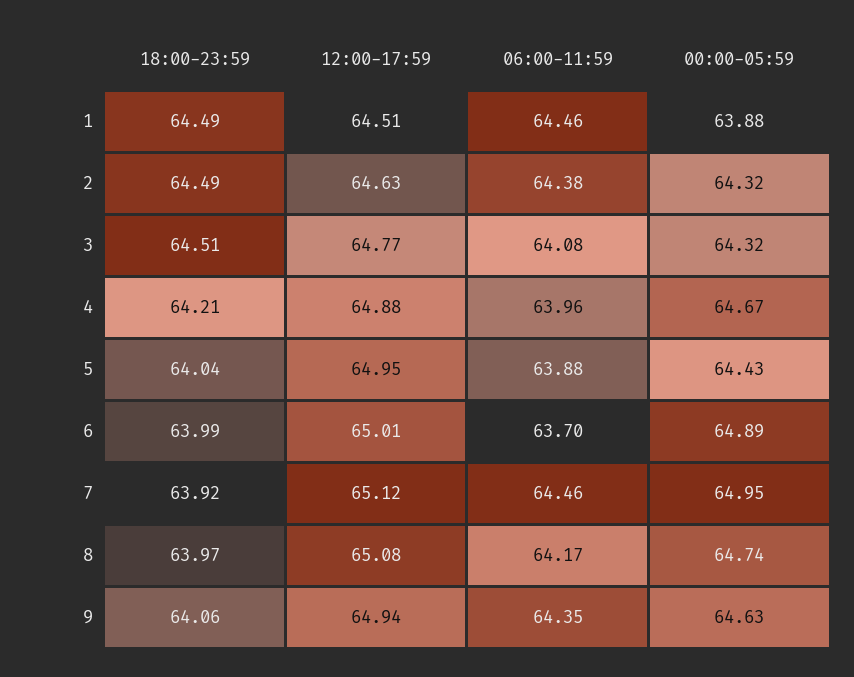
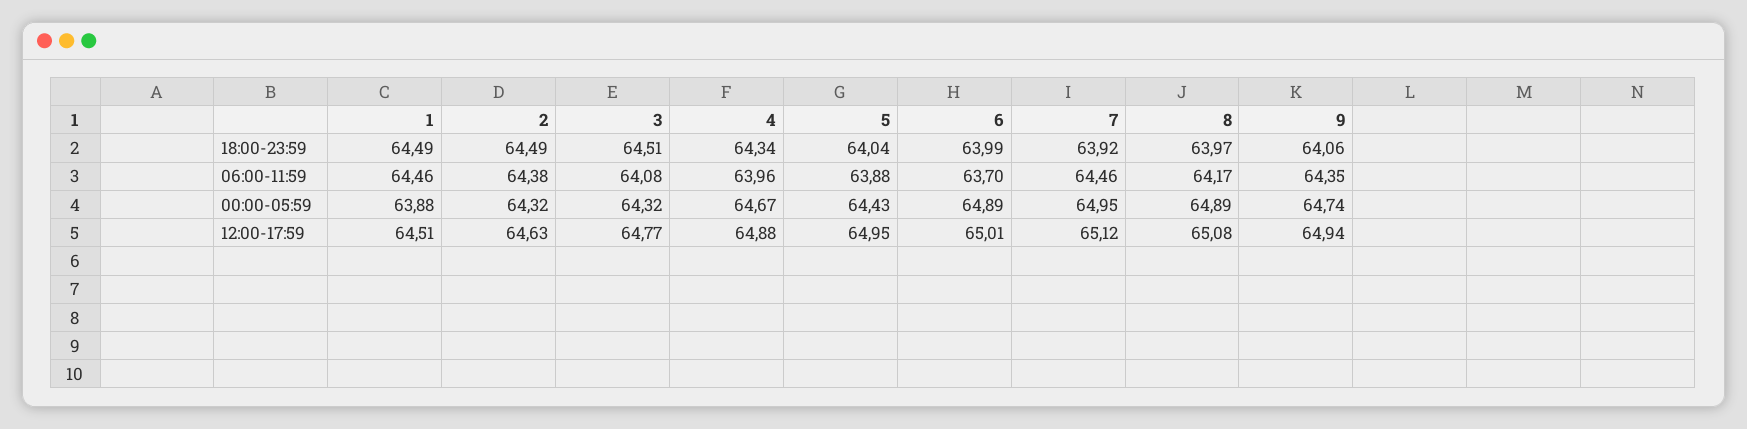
18:00-23:59, 4: 64.21 -> 64.34
00:00-05:59, 8: 64.74 -> 64.89
00:00-05:59, 9: 64.63 -> 64.74

